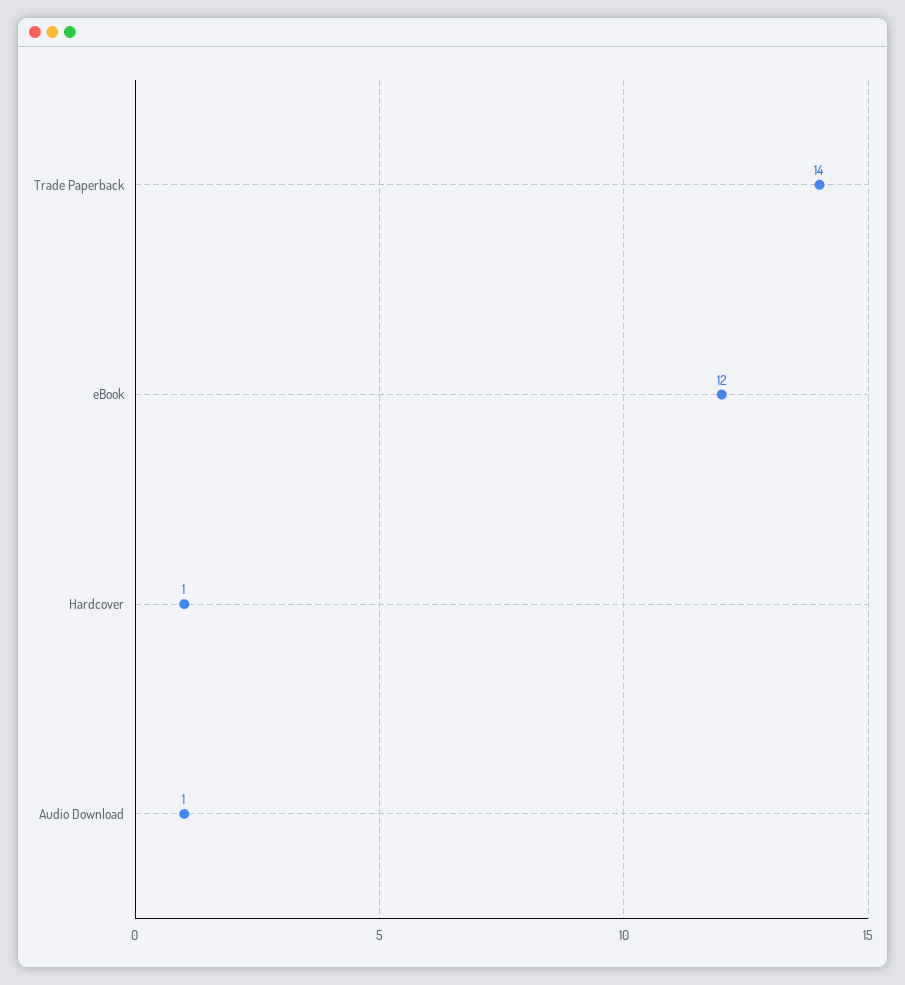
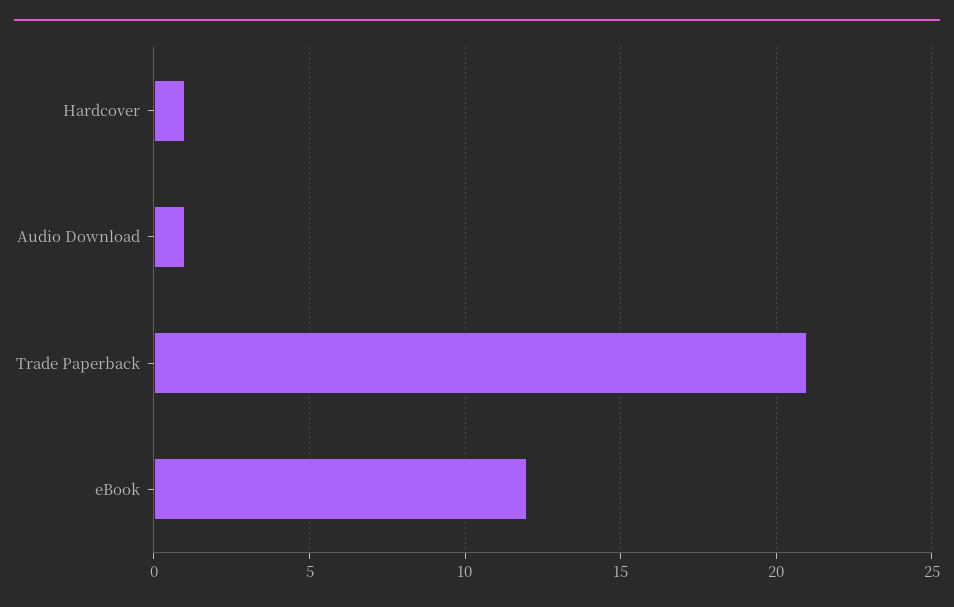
Trade Paperback: 14 -> 21

